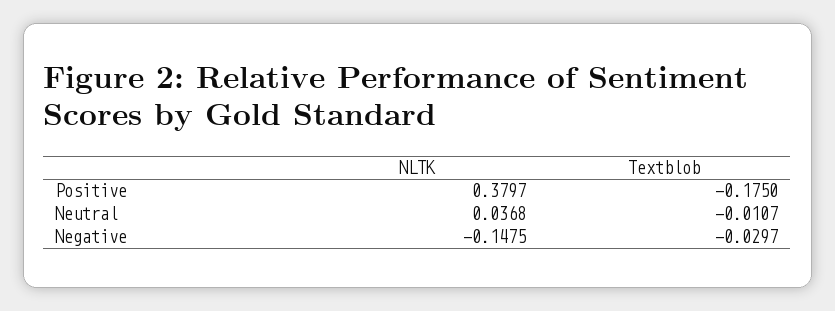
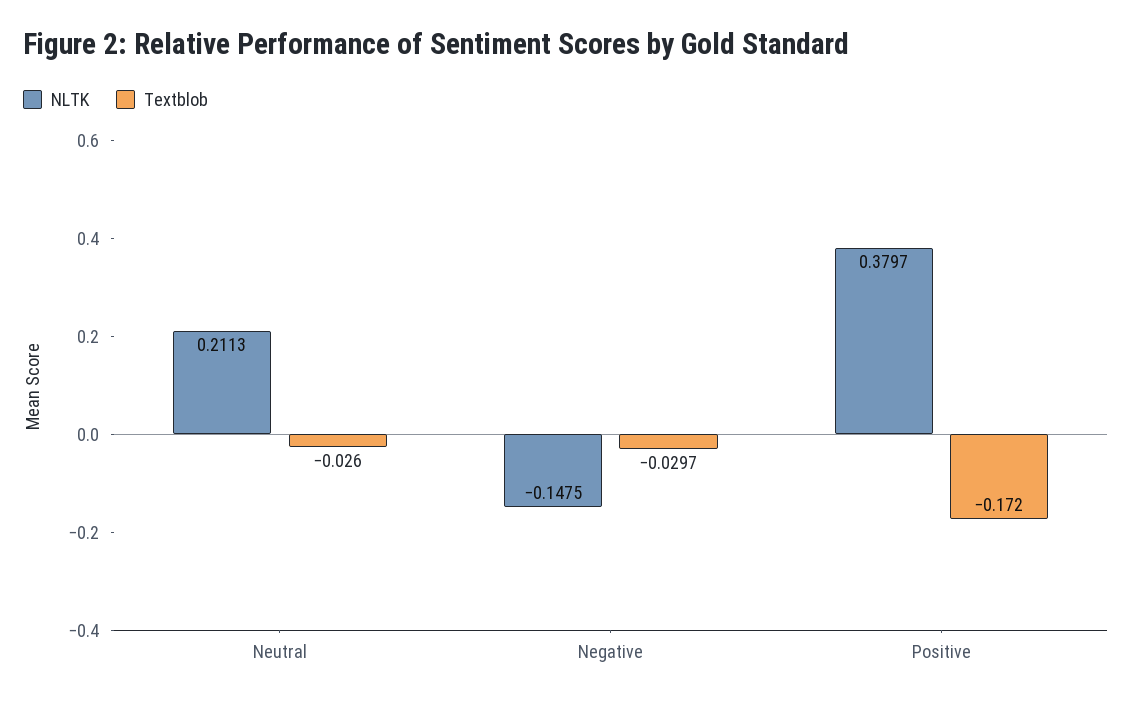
Textblob, Positive: -0.175 -> -0.172
NLTK, Neutral: 0.0368 -> 0.2113
Textblob, Neutral: -0.0107 -> -0.026

